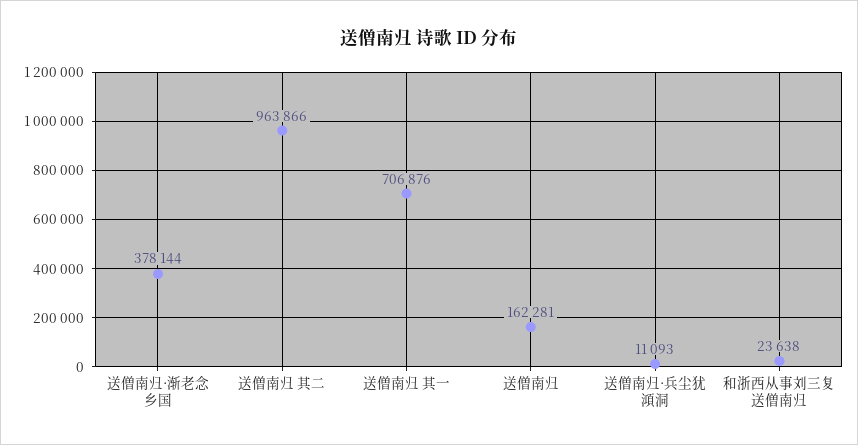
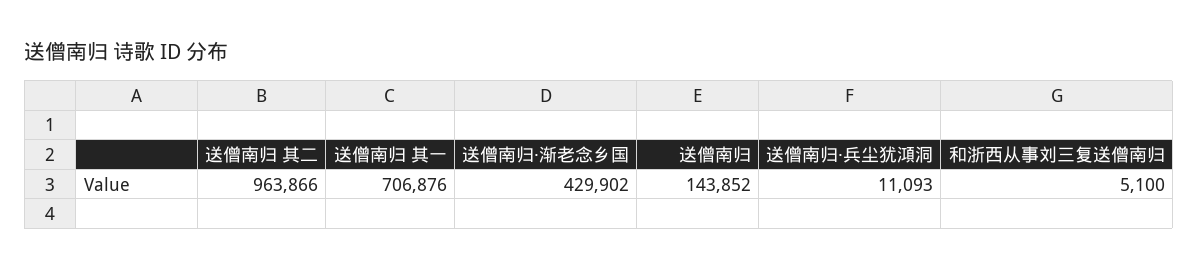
送僧南归·渐老念乡国: 378144 -> 429902
送僧南归: 162281 -> 143852
和浙西从事刘三复送僧南归: 23638 -> 5100

